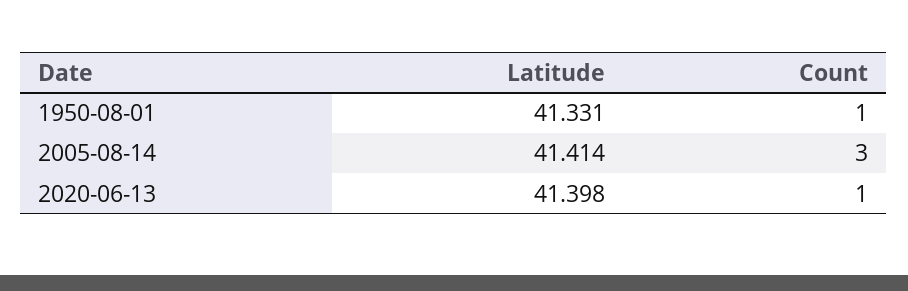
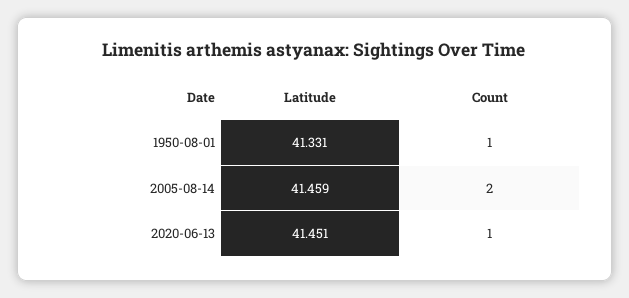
Latitude, 2005-08-14: 41.414 -> 41.459
Count, 2005-08-14: 3 -> 2
Latitude, 2020-06-13: 41.398 -> 41.451

